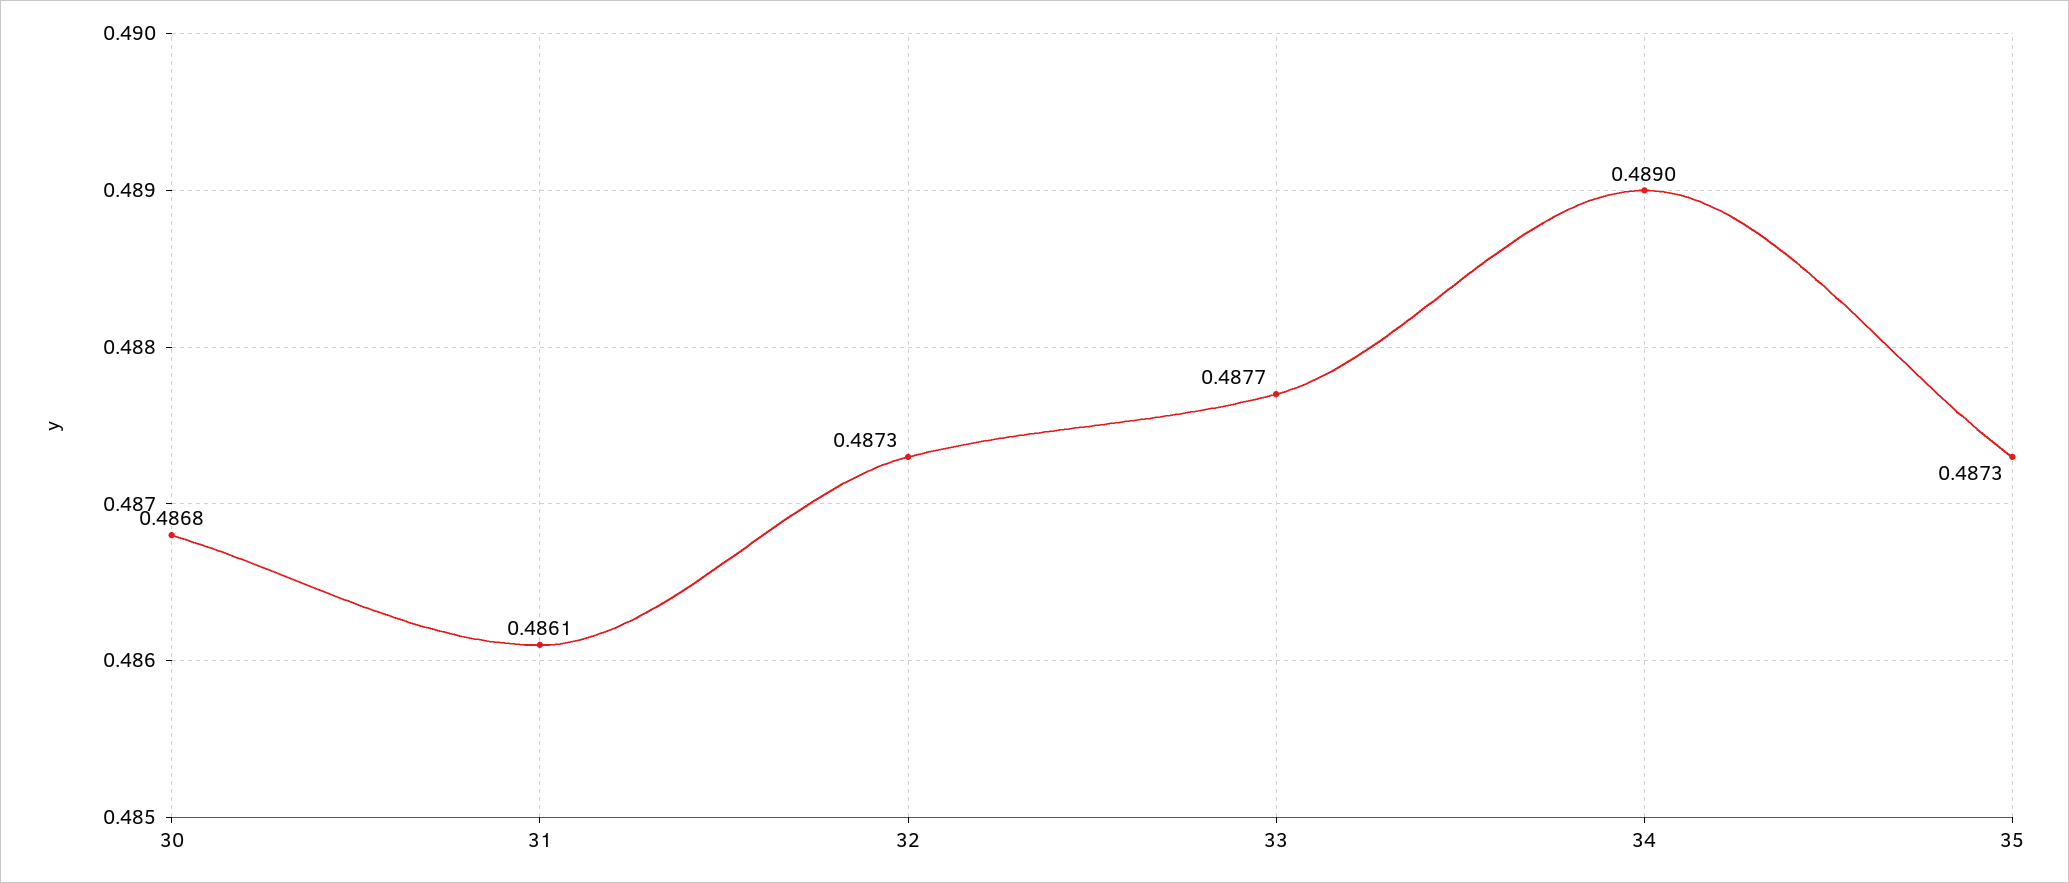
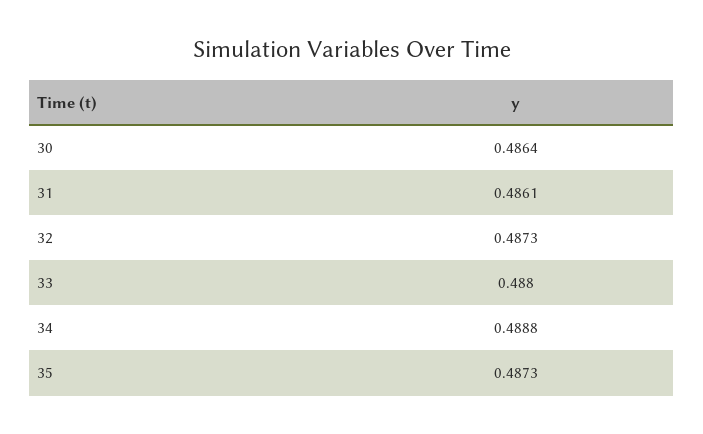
30: 0.4868 -> 0.4864
33: 0.4877 -> 0.488
34: 0.489 -> 0.4888

